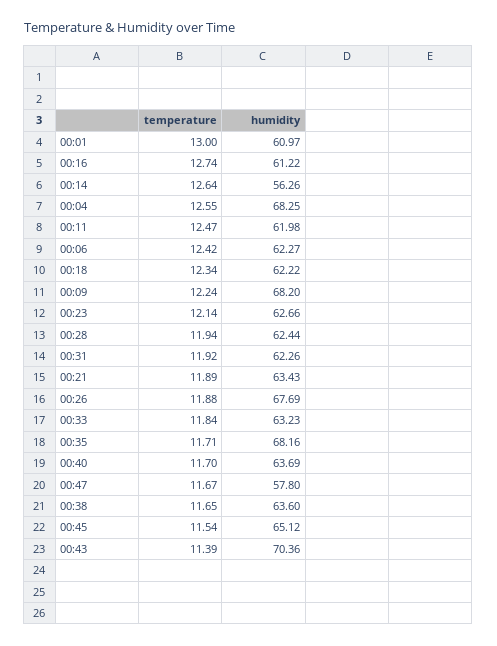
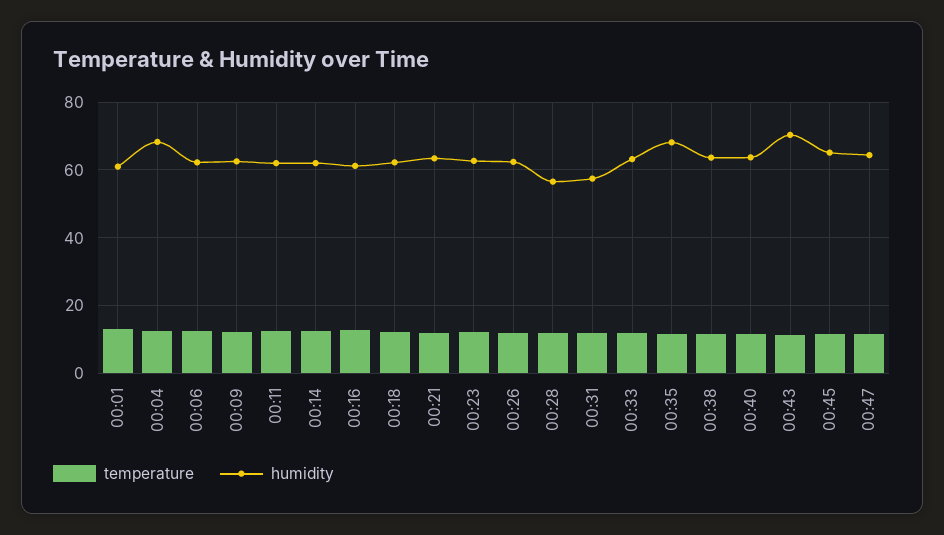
humidity, 00:14: 56.26 -> 62
humidity, 00:09: 68.2 -> 62
humidity, 00:28: 62.44 -> 56
humidity, 00:31: 62.26 -> 58
humidity, 00:26: 67.69 -> 62
humidity, 00:47: 57.8 -> 64

